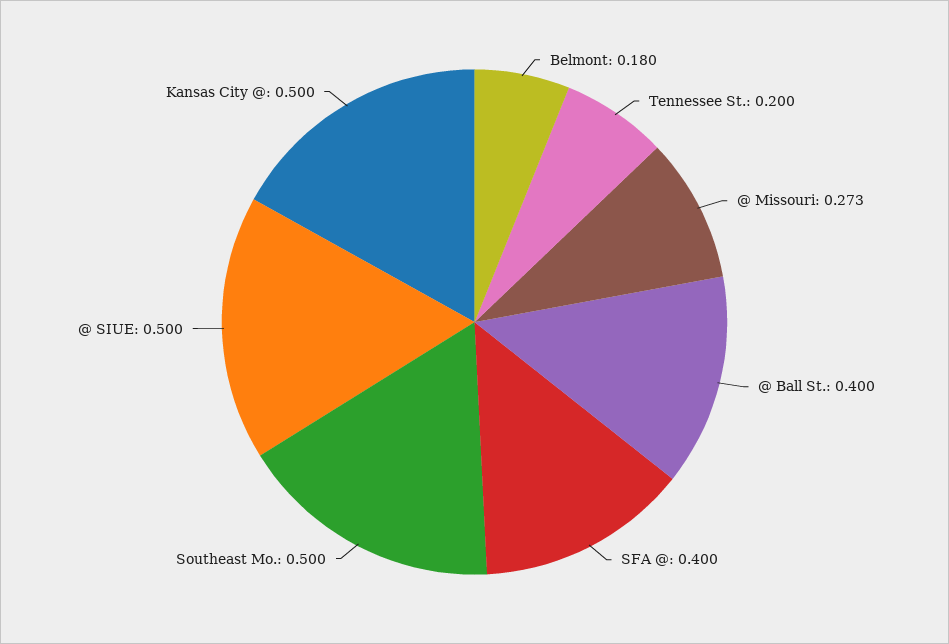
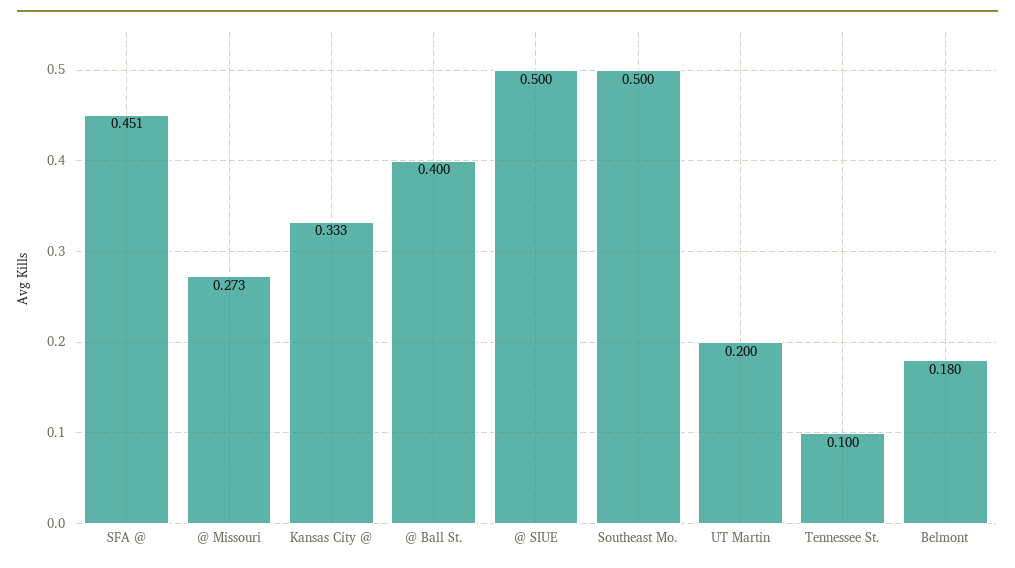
Tennessee St.: 0.2 -> 0.1
SFA @: 0.4 -> 0.451
Kansas City @: 0.5 -> 0.333
UT Martin: none -> 0.2

